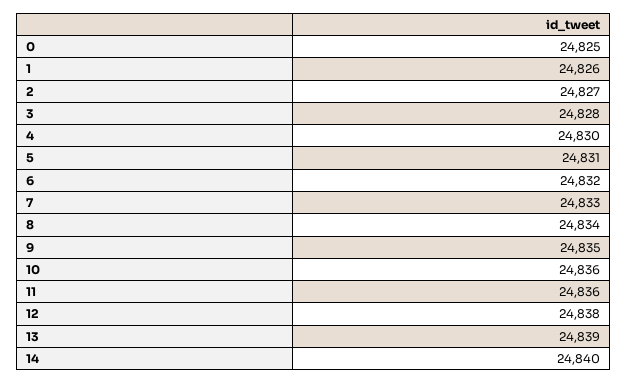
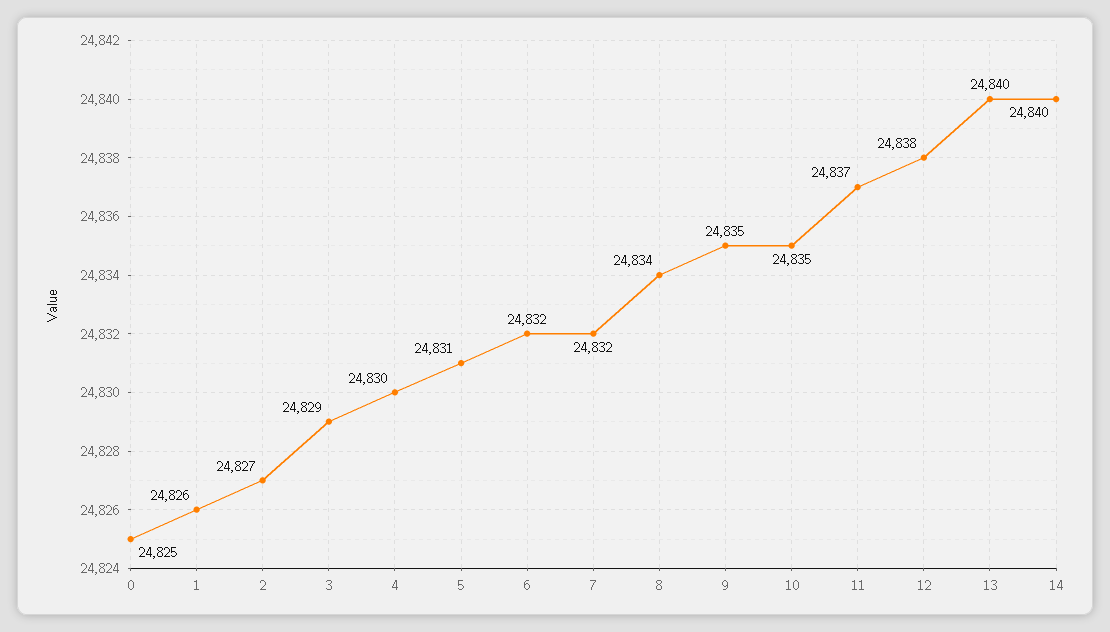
3: 24828 -> 24829
7: 24833 -> 24832
10: 24836 -> 24835
11: 24836 -> 24837
13: 24839 -> 24840

